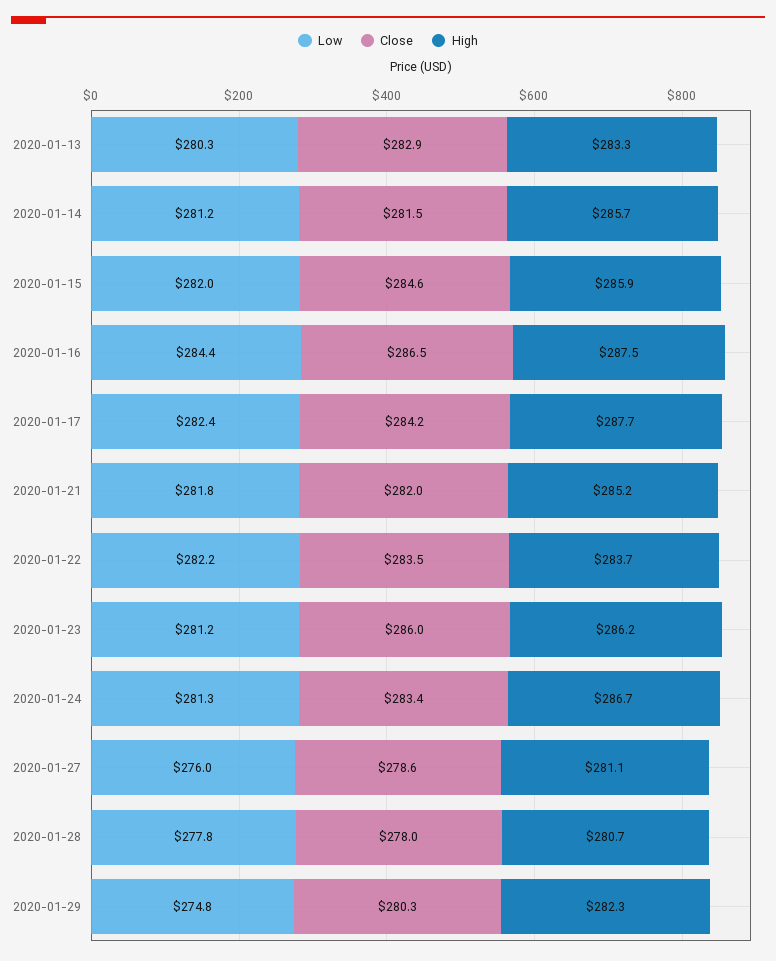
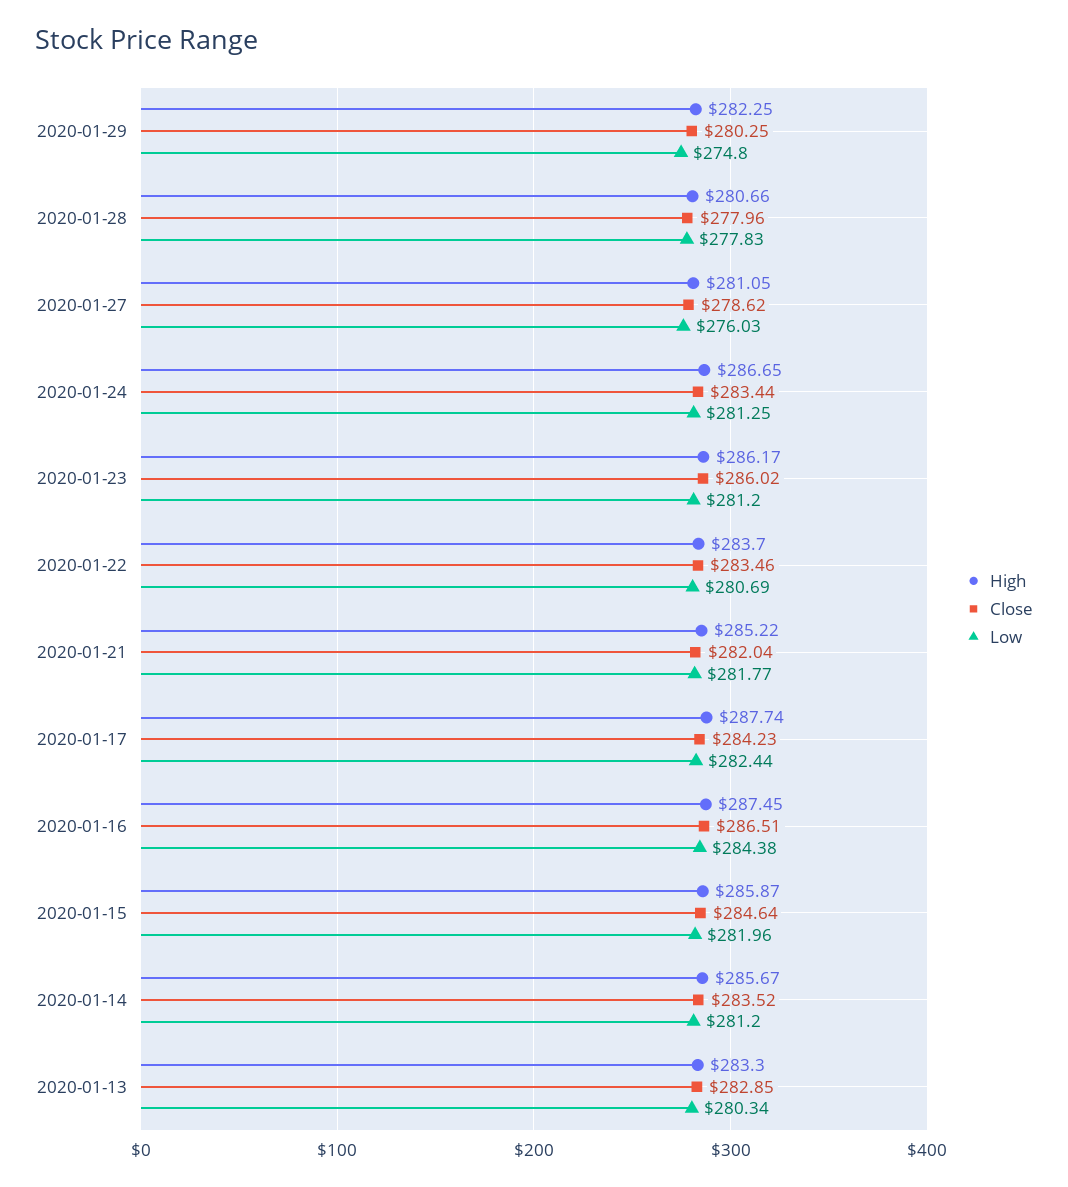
Close, 2020-01-14: 281.5 -> 283.52
Low, 2020-01-22: 282.2 -> 280.69

